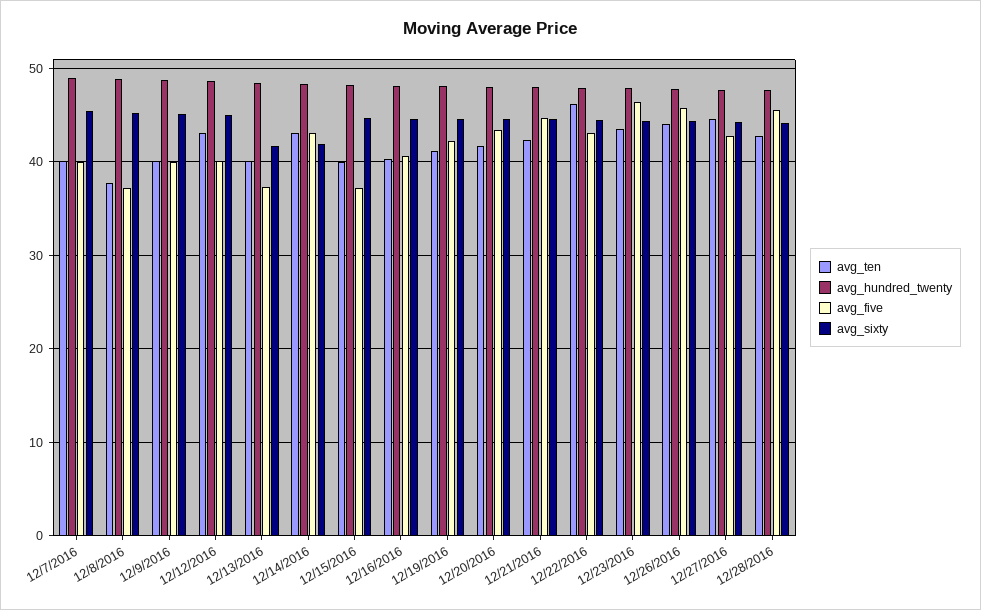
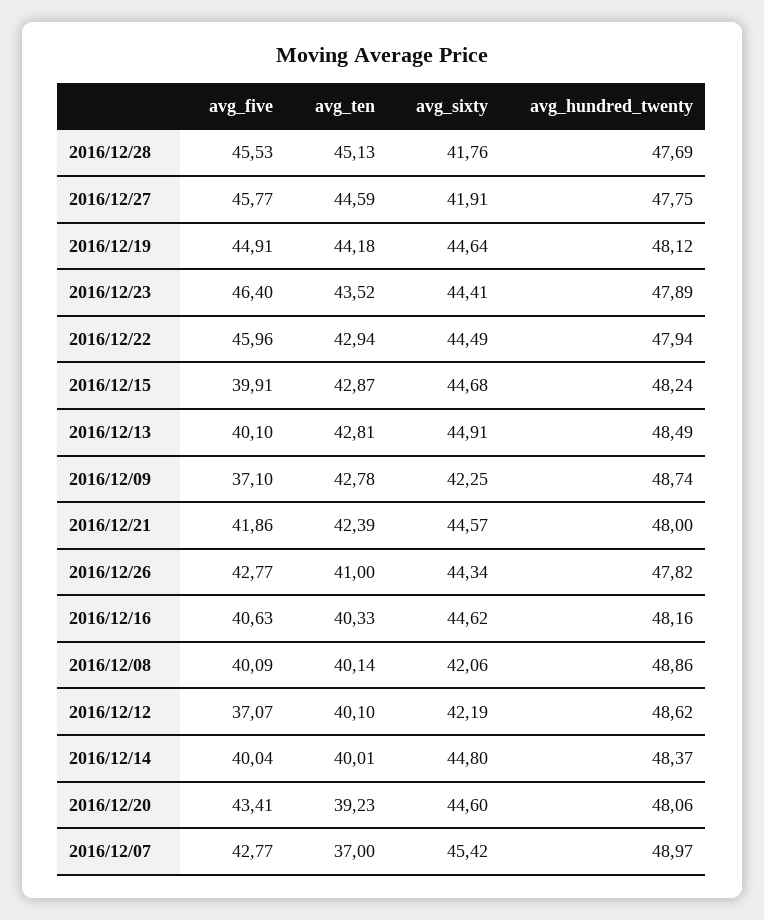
avg_ten, 12/7/2016: 40 -> 37
avg_five, 12/7/2016: 40 -> 42.77
avg_ten, 12/8/2016: 38 -> 40.14
avg_five, 12/8/2016: 37 -> 40.09
avg_sixty, 12/8/2016: 45 -> 42.06
avg_ten, 12/9/2016: 40 -> 42.78
avg_five, 12/9/2016: 40 -> 37.1
avg_sixty, 12/9/2016: 45 -> 42.25
avg_ten, 12/12/2016: 43 -> 40.1
avg_five, 12/12/2016: 40 -> 37.07
avg_sixty, 12/12/2016: 45 -> 42.19
avg_ten, 12/13/2016: 40 -> 42.81
avg_five, 12/13/2016: 37 -> 40.1
avg_sixty, 12/13/2016: 42 -> 44.91
avg_ten, 12/14/2016: 43 -> 40.01
avg_five, 12/14/2016: 43 -> 40.04
avg_sixty, 12/14/2016: 42 -> 44.8
avg_ten, 12/15/2016: 40 -> 42.87
avg_five, 12/15/2016: 37 -> 39.91
avg_ten, 12/19/2016: 41 -> 44.18
avg_five, 12/19/2016: 42 -> 44.91
avg_ten, 12/20/2016: 42 -> 39.23
avg_five, 12/21/2016: 45 -> 41.86
avg_ten, 12/22/2016: 46 -> 42.94
avg_five, 12/22/2016: 43 -> 45.96
avg_ten, 12/26/2016: 44 -> 41
avg_five, 12/26/2016: 46 -> 42.77
avg_five, 12/27/2016: 43 -> 45.77
avg_sixty, 12/27/2016: 44 -> 41.91
avg_ten, 12/28/2016: 43 -> 45.13
avg_sixty, 12/28/2016: 44 -> 41.76

